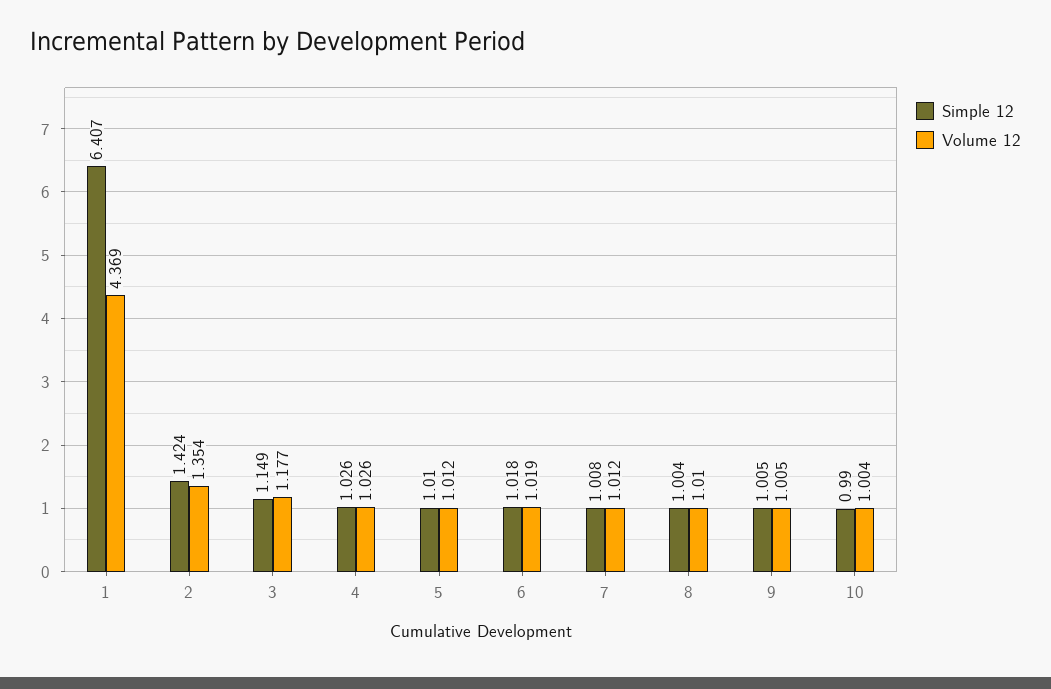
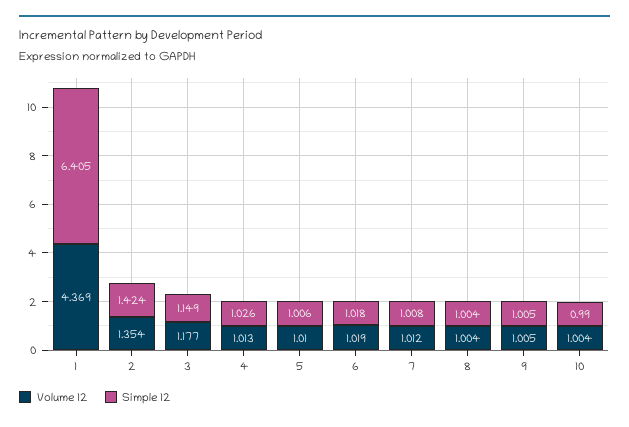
Simple 12, 1: 6.407 -> 6.405
Volume 12, 4: 1.026 -> 1.013
Simple 12, 5: 1.01 -> 1.006
Volume 12, 5: 1.012 -> 1.01
Volume 12, 8: 1.01 -> 1.004

